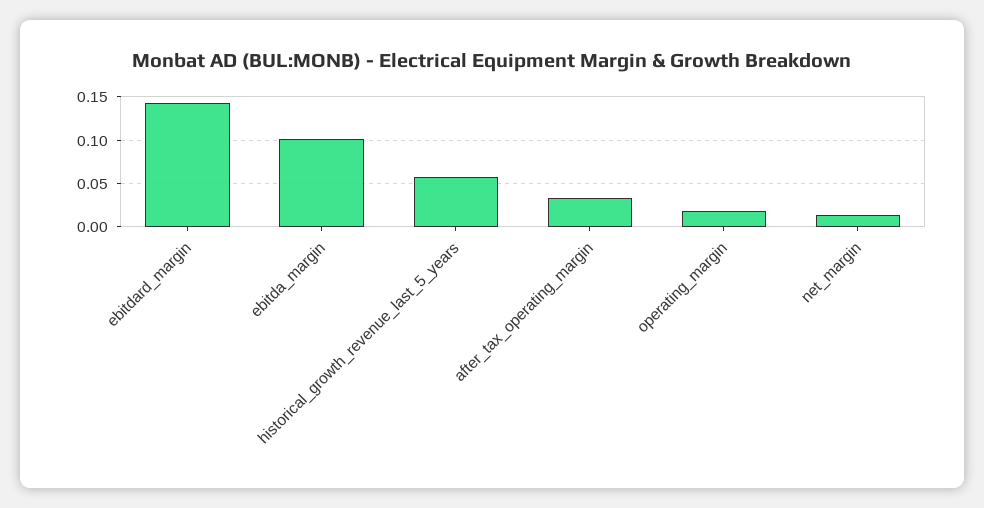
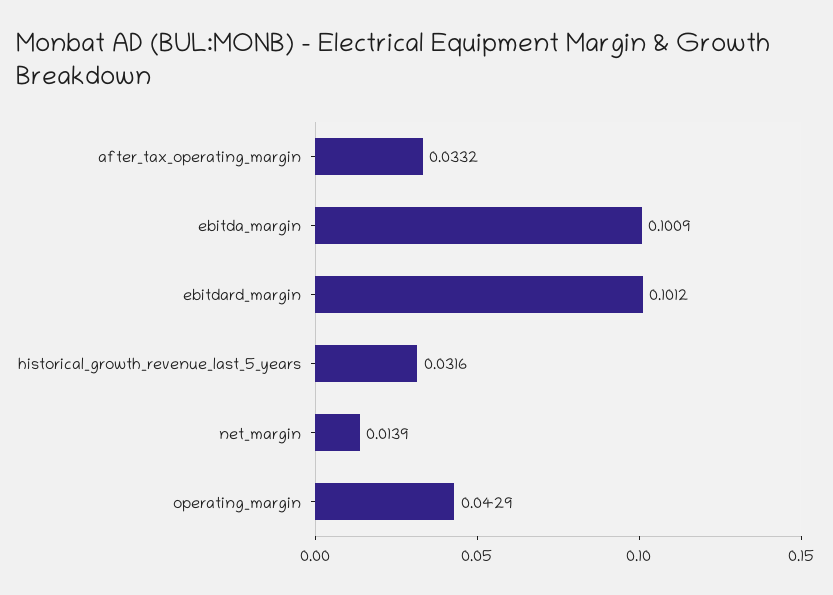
ebitdard_margin: 0.14 -> 0.1012
historical_growth_revenue_last_5_years: 0.06 -> 0.0316
operating_margin: 0.02 -> 0.0429

